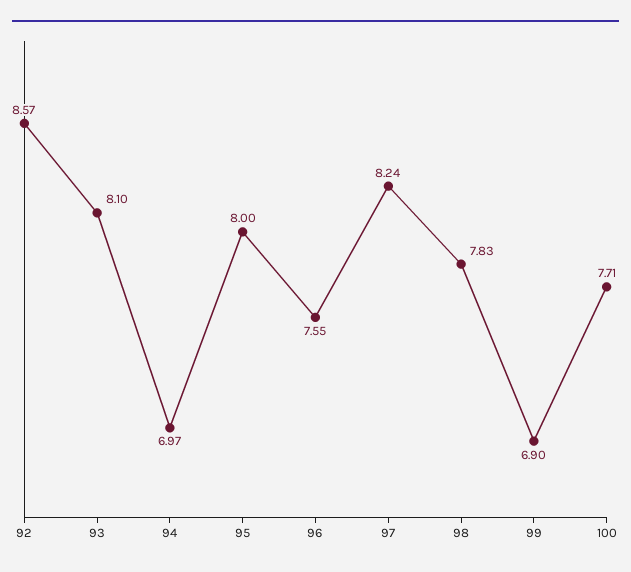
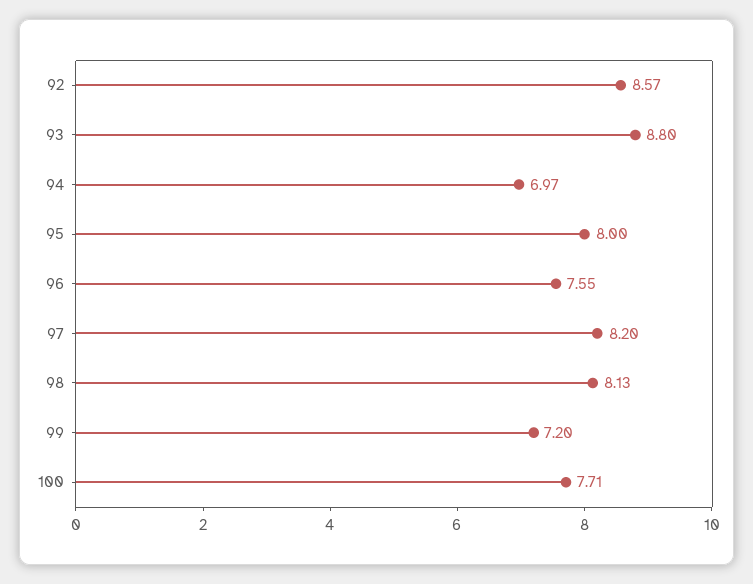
93: 8.1 -> 8.8
97: 8.24 -> 8.2
98: 7.83 -> 8.13
99: 6.9 -> 7.2

